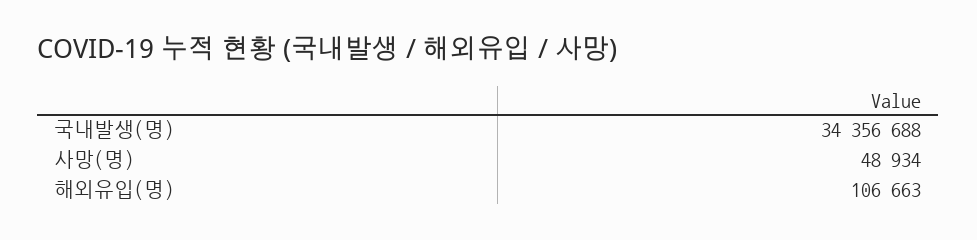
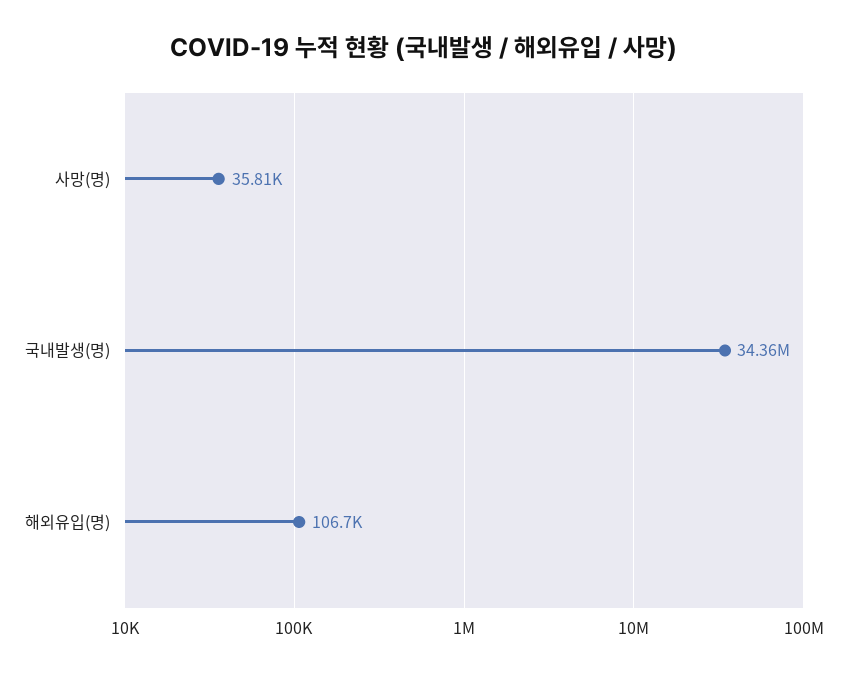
사망(명): 48934 -> 35810

